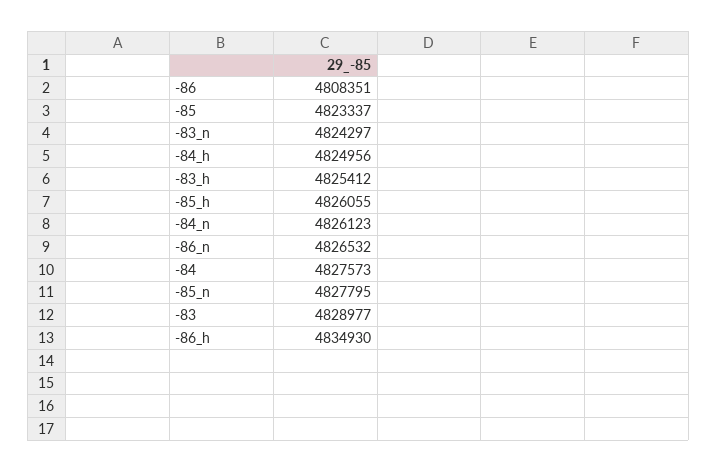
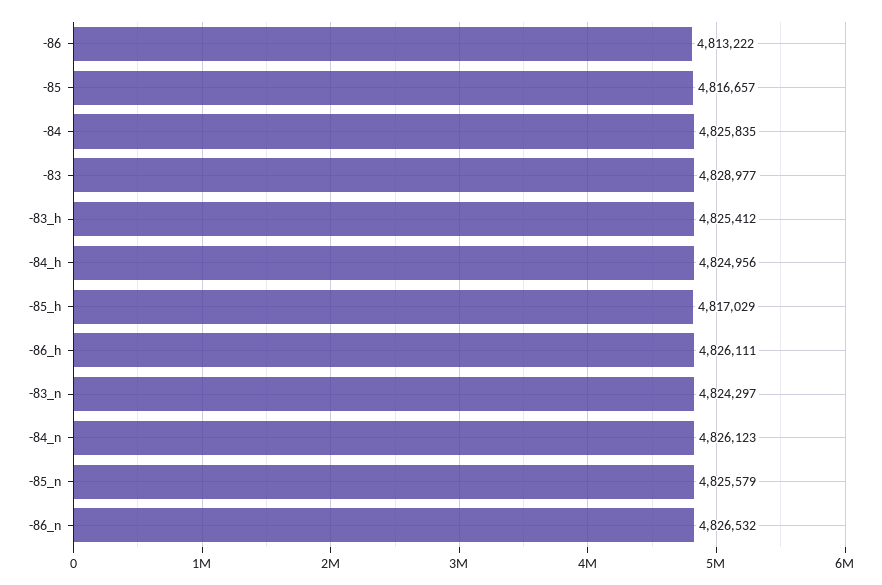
-86: 4808351 -> 4813222
-85: 4823337 -> 4816657
-85_h: 4826055 -> 4817029
-84: 4827573 -> 4825835
-85_n: 4827795 -> 4825579
-86_h: 4834930 -> 4826111

